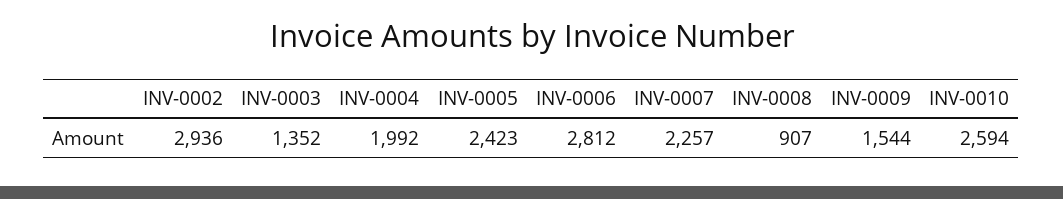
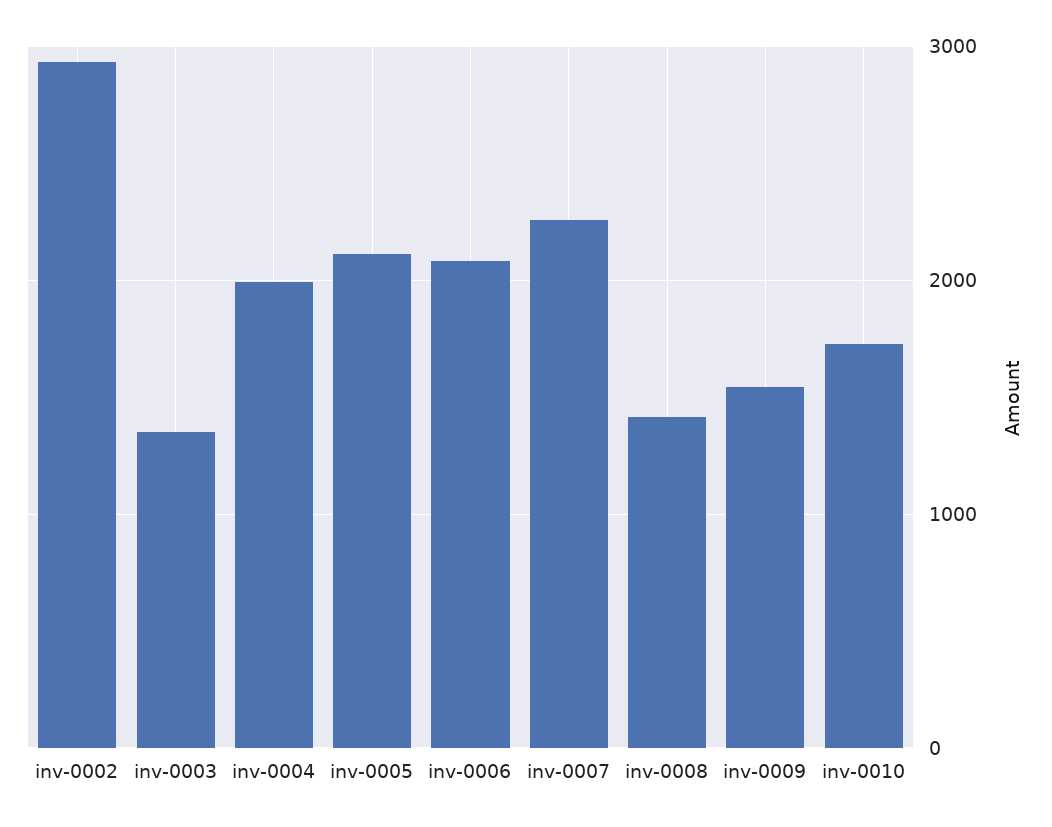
INV-0005: 2423 -> 2100
INV-0006: 2812 -> 2100
INV-0008: 907 -> 1400
INV-0010: 2594 -> 1700

